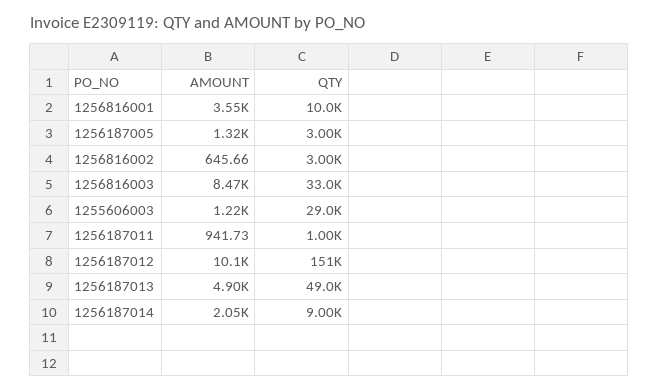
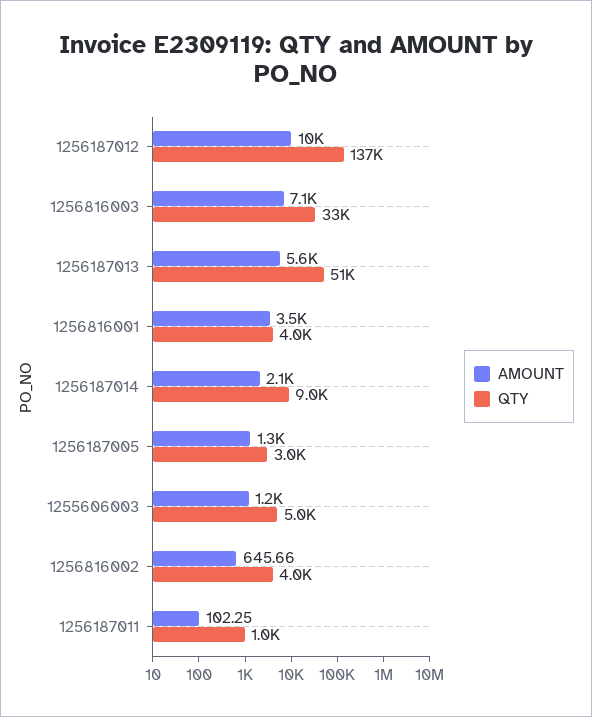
QTY, 1256816001: 10000 -> 4000
QTY, 1256816002: 3000 -> 4000
AMOUNT, 1256816003: 8470 -> 7100
QTY, 1255606003: 29000 -> 5000
AMOUNT, 1256187011: 941.73 -> 102.25
QTY, 1256187012: 151000 -> 137000
AMOUNT, 1256187013: 4900 -> 5600
QTY, 1256187013: 49000 -> 51000

